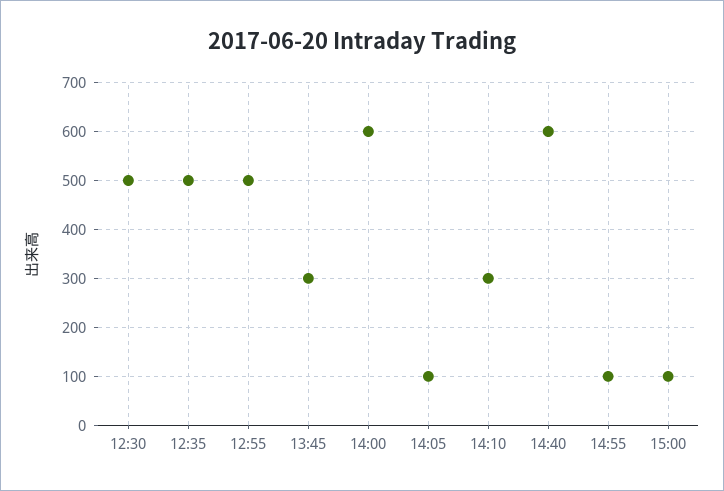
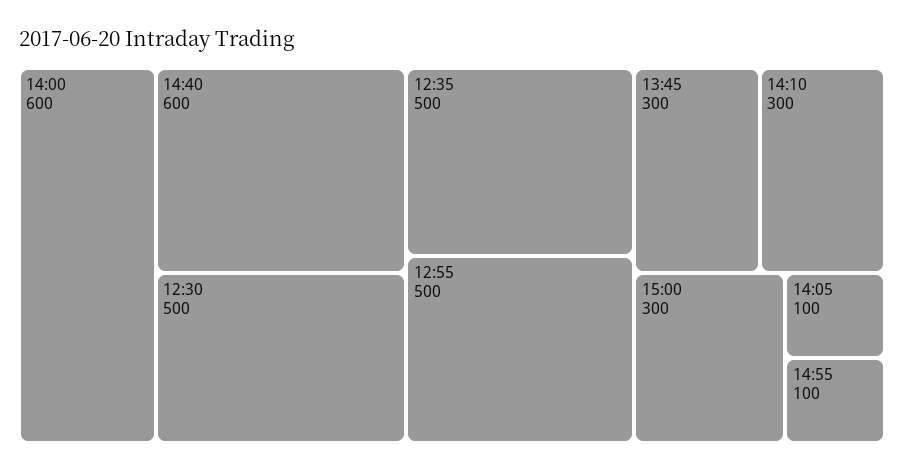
15:00: 100 -> 300

